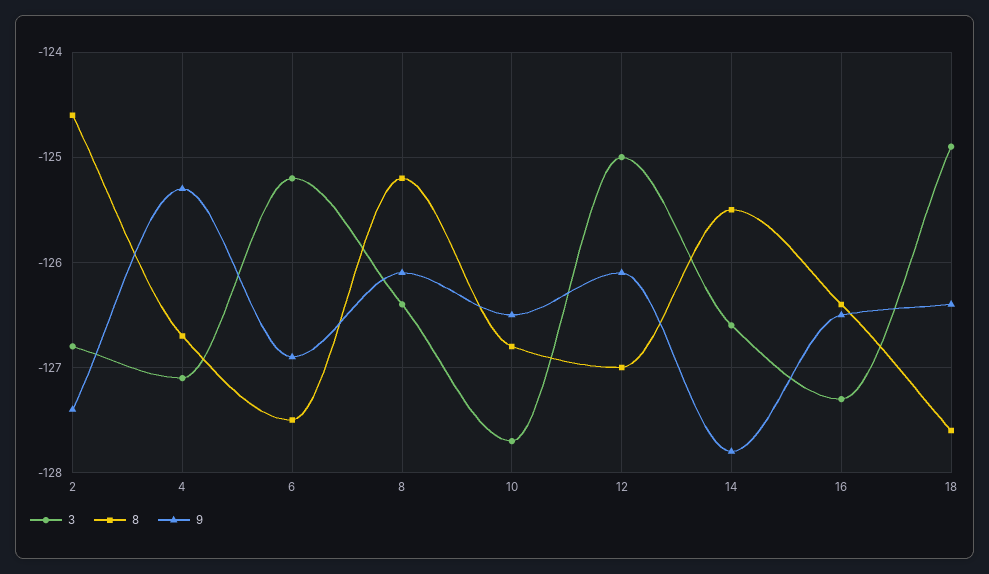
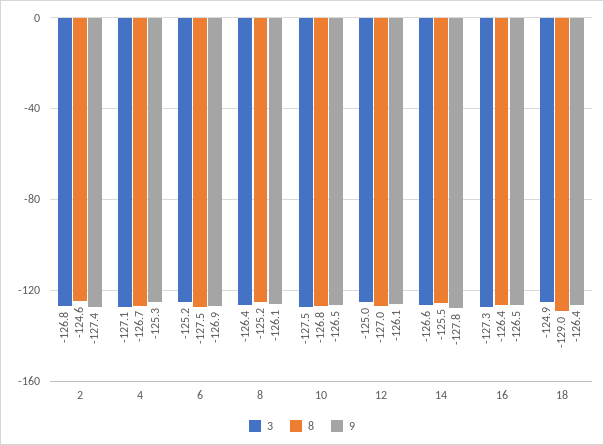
3, 10: -127.7 -> -127.5
8, 18: -127.6 -> -129

